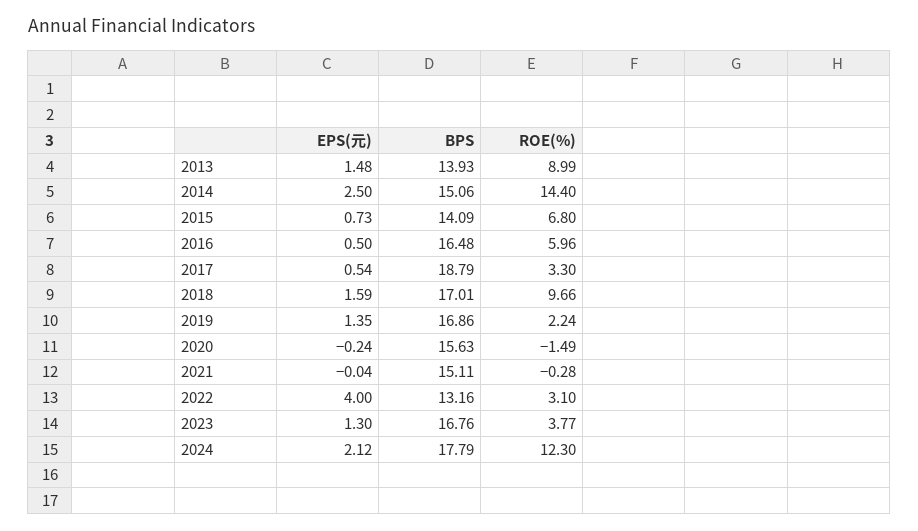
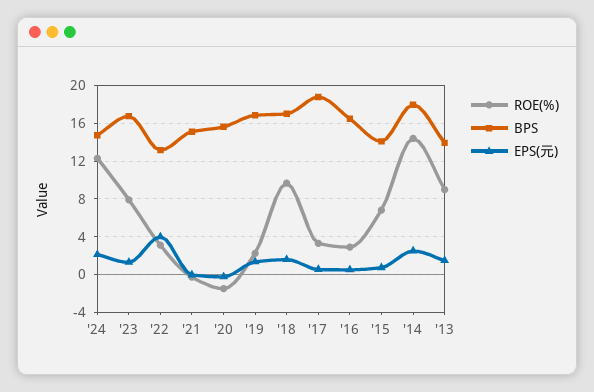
BPS, 2014: 15.06 -> 18
ROE(%), 2016: 5.96 -> 3
ROE(%), 2023: 3.77 -> 8
BPS, 2024: 17.79 -> 15

